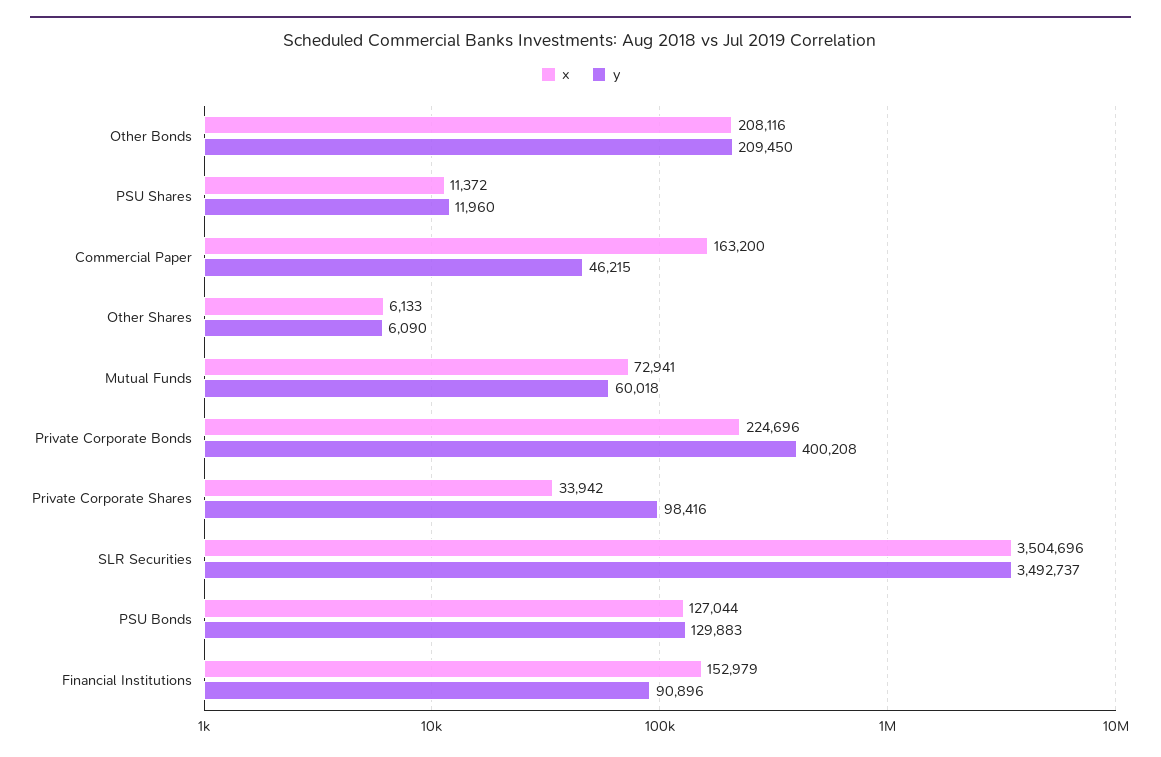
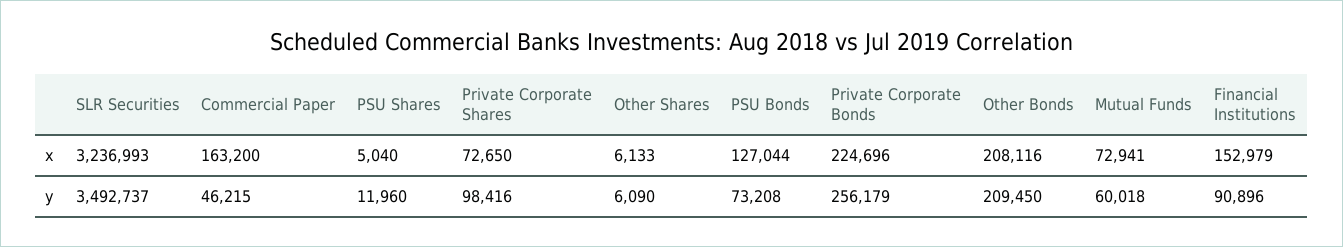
x, PSU Shares: 11372 -> 5040
y, Private Corporate Bonds: 400208 -> 256179
x, Private Corporate Shares: 33942 -> 72650
x, SLR Securities: 3504696 -> 3236993
y, PSU Bonds: 129883 -> 73208

